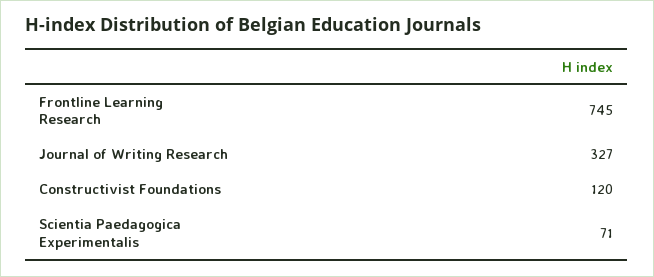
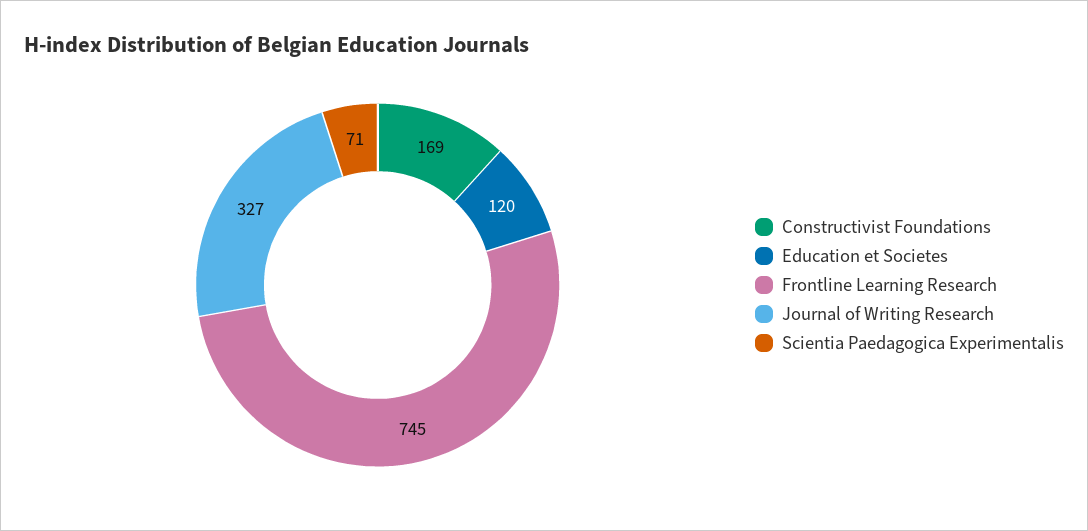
Constructivist Foundations: 120 -> 169
Education et Societes: none -> 120

